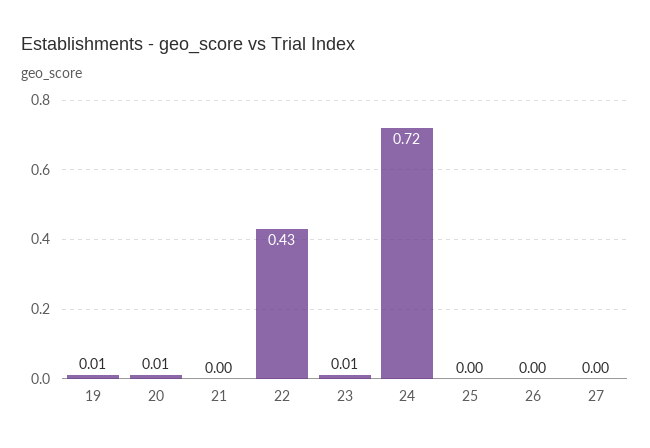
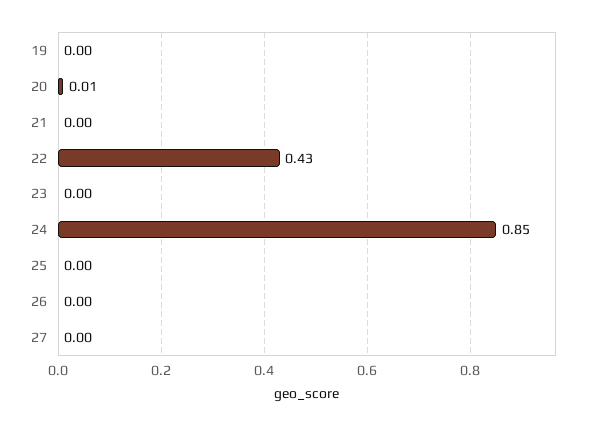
19: 0.01 -> 0
23: 0.01 -> 0
24: 0.72 -> 0.85

